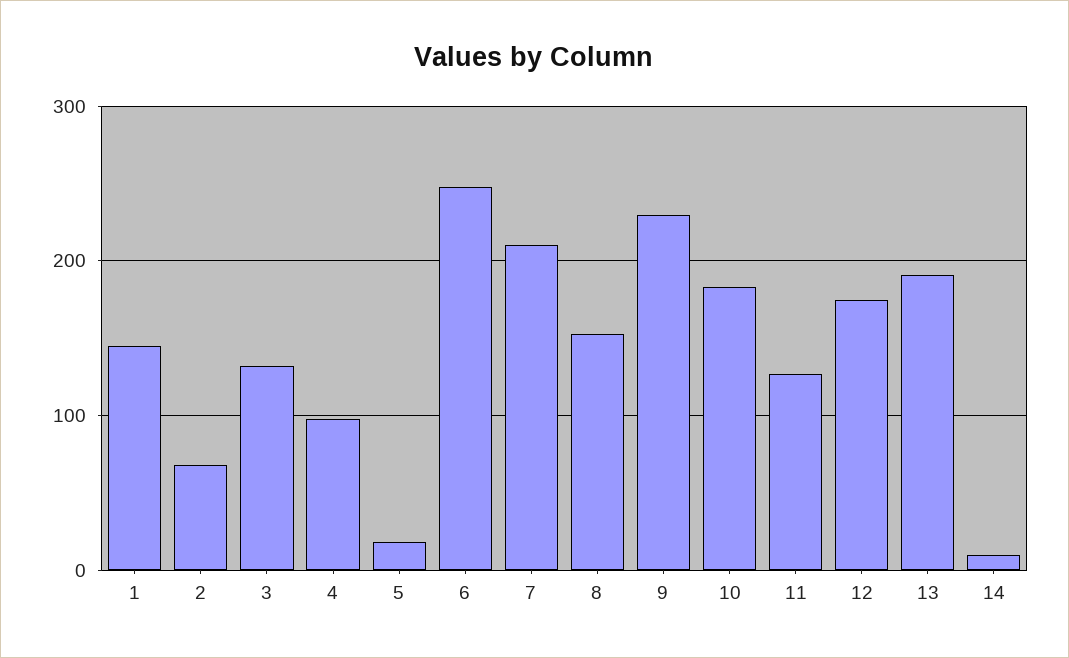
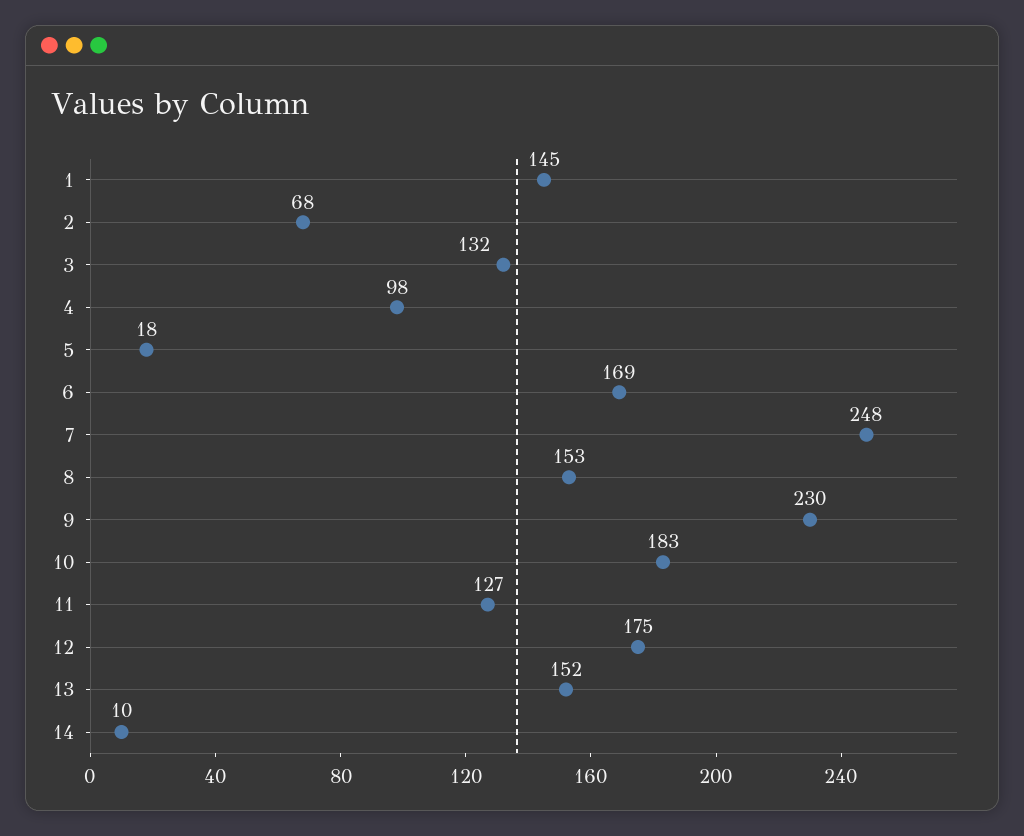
6: 250 -> 169
7: 210 -> 248
13: 190 -> 152

